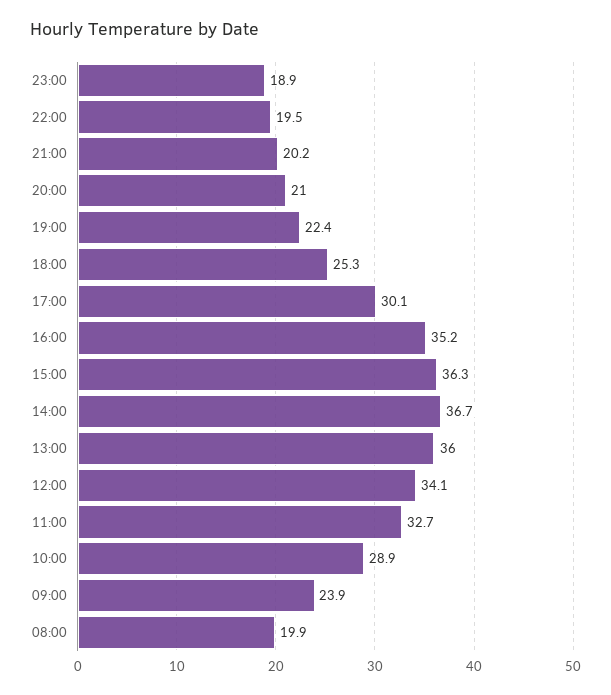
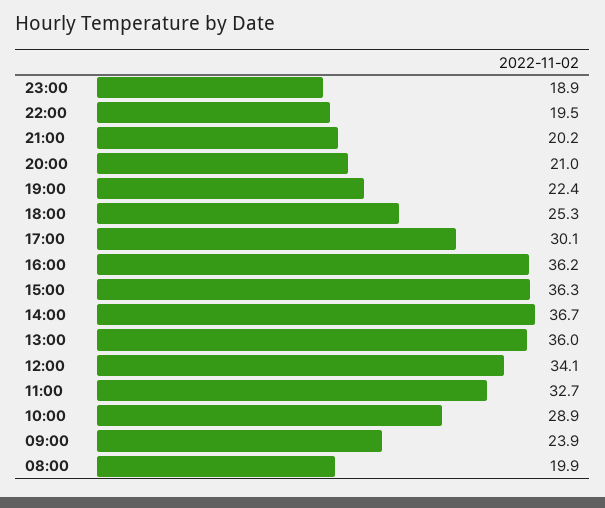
16:00: 35.2 -> 36.2

